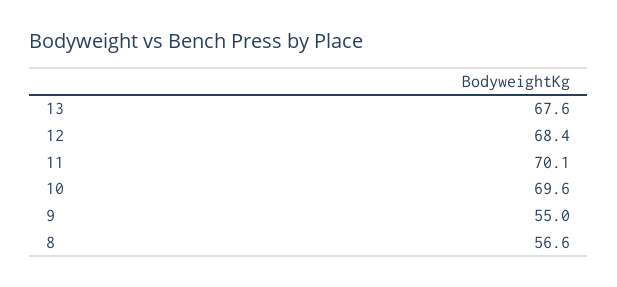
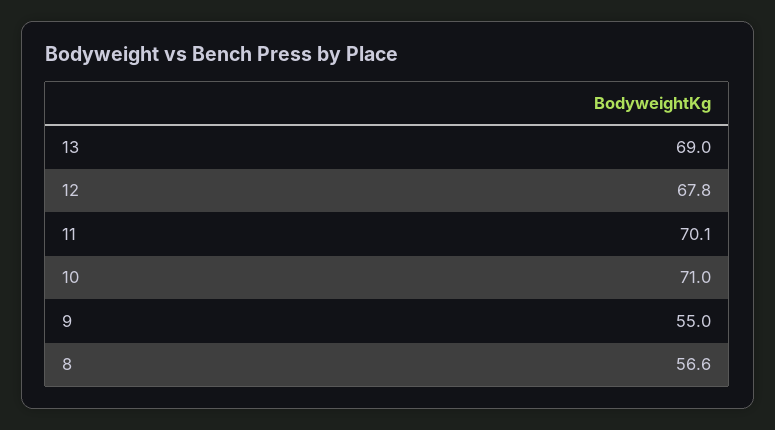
13: 67.6 -> 69
12: 68.4 -> 67.8
10: 69.6 -> 71

